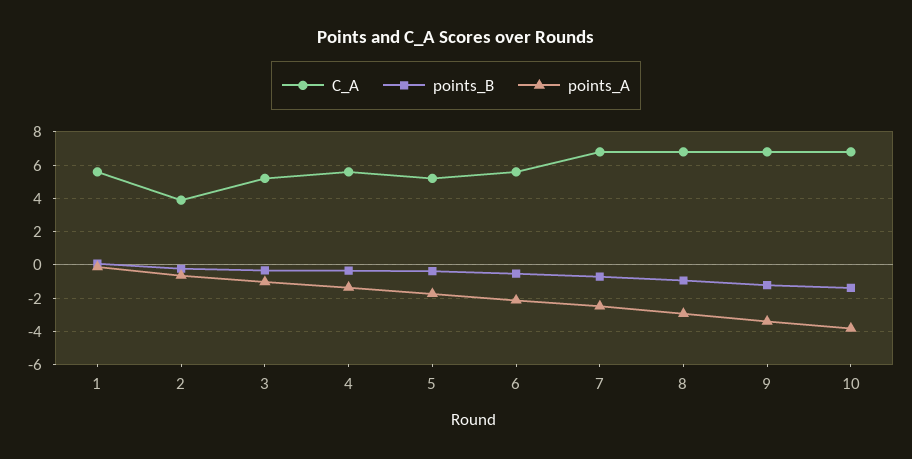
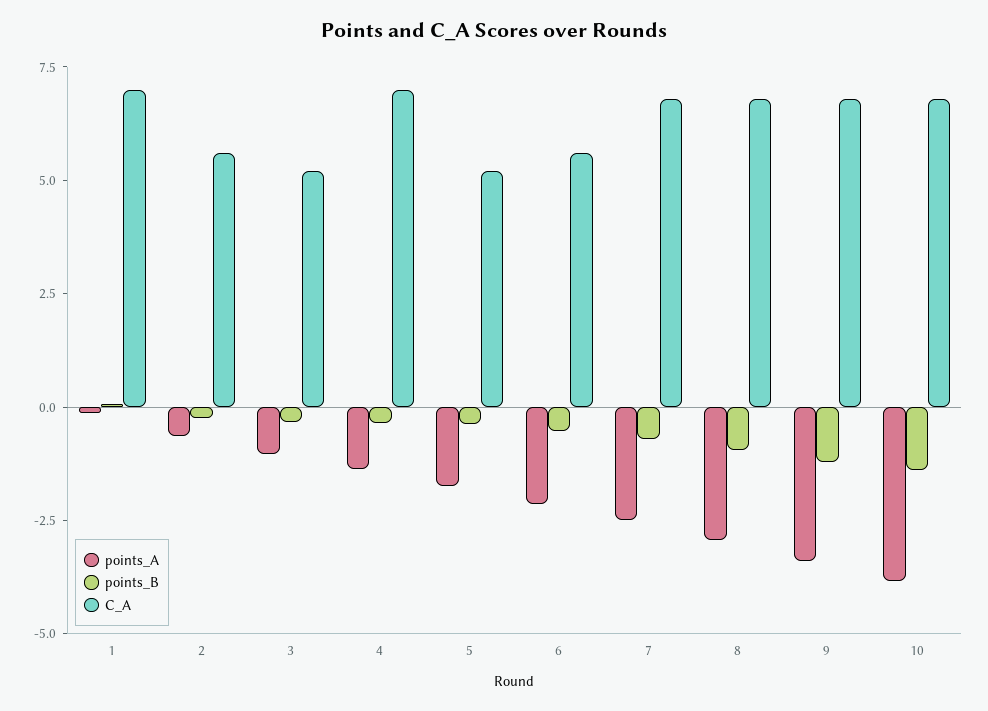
C_A, 1: 5.5 -> 7
C_A, 2: 4 -> 5.5
C_A, 4: 5.5 -> 7

